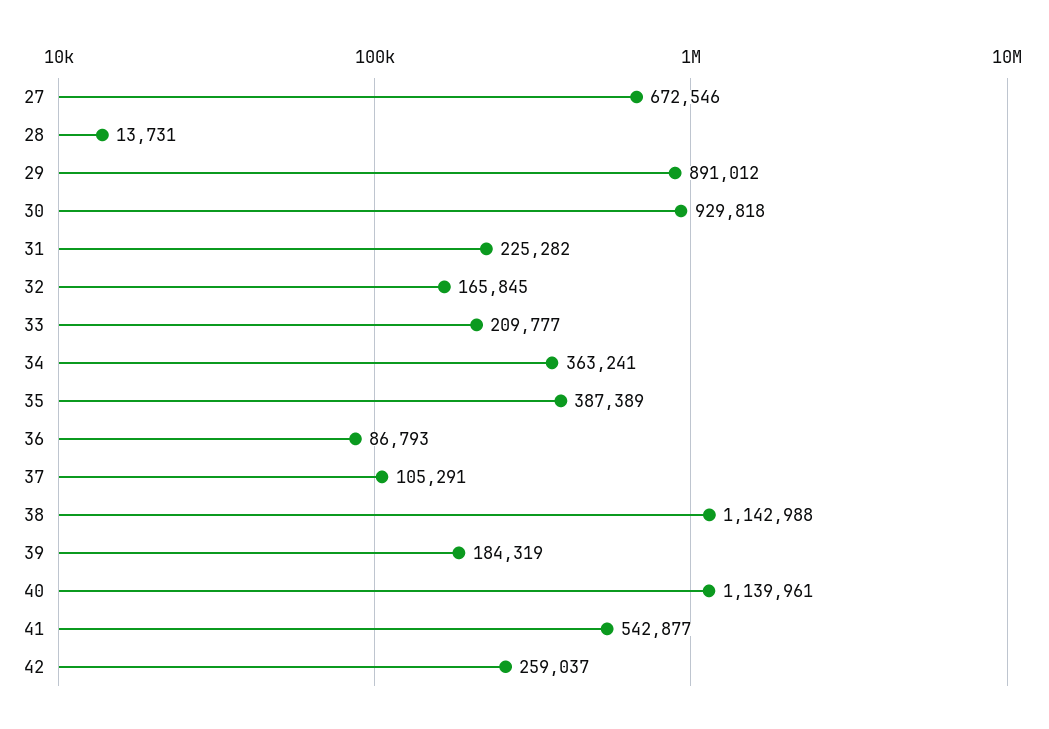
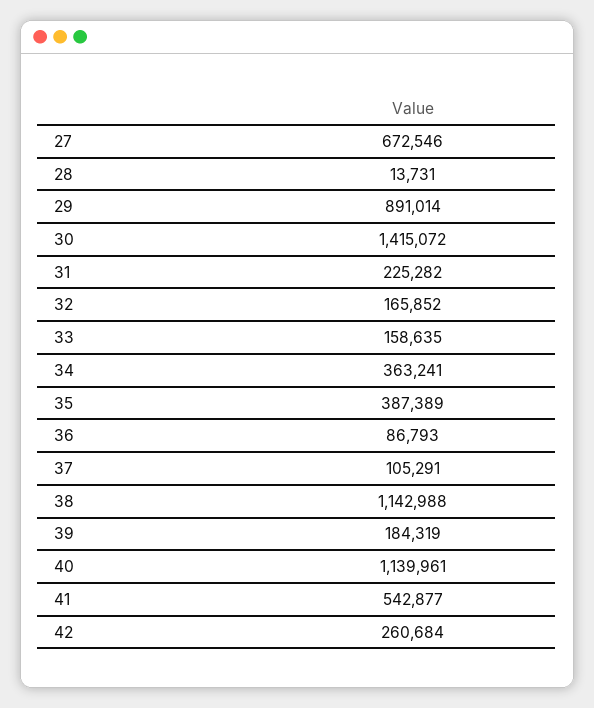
29: 891012 -> 891014
30: 929818 -> 1415072
32: 165845 -> 165852
33: 209777 -> 158635
42: 259037 -> 260684

